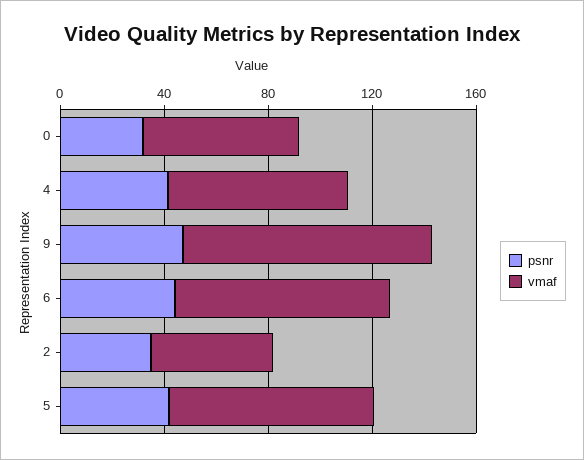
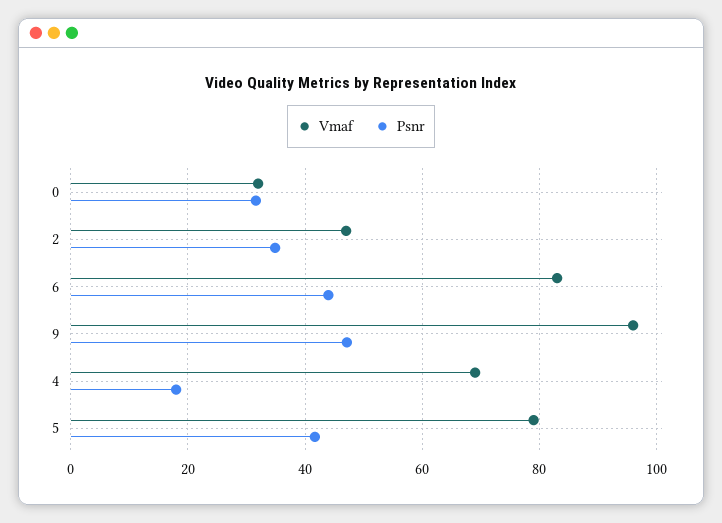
vmaf, 0: 60 -> 32
psnr, 4: 40 -> 18

